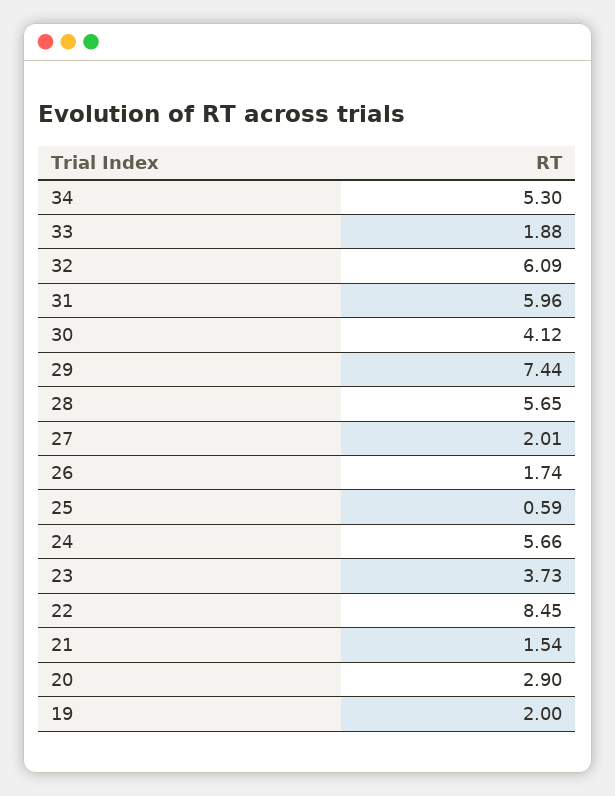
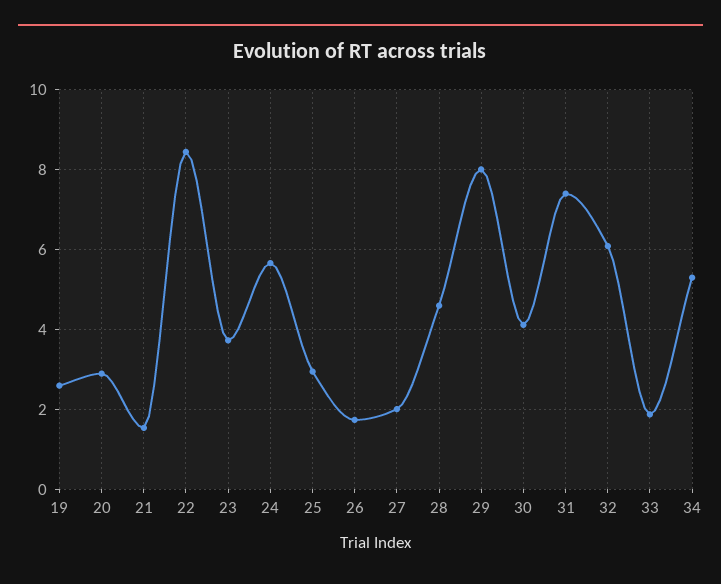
31: 5.96 -> 7.4
29: 7.44 -> 8
28: 5.65 -> 4.6
25: 0.59 -> 3
19: 2 -> 2.6

